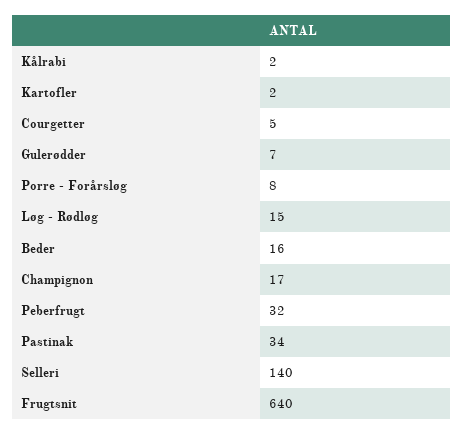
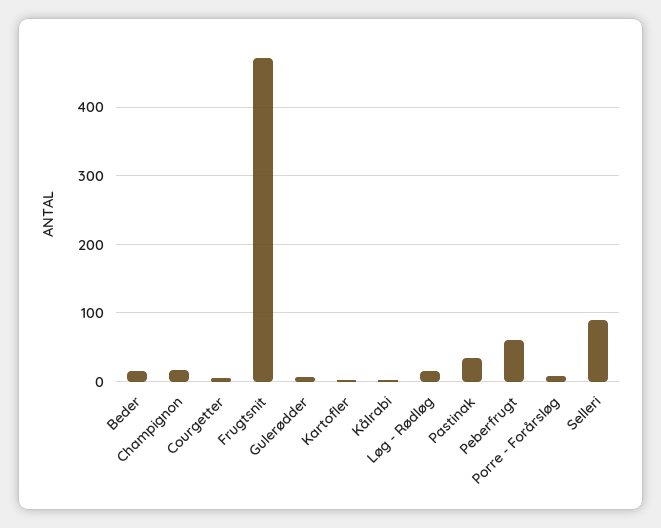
Peberfrugt: 32 -> 60
Selleri: 140 -> 90
Frugtsnit: 640 -> 470

